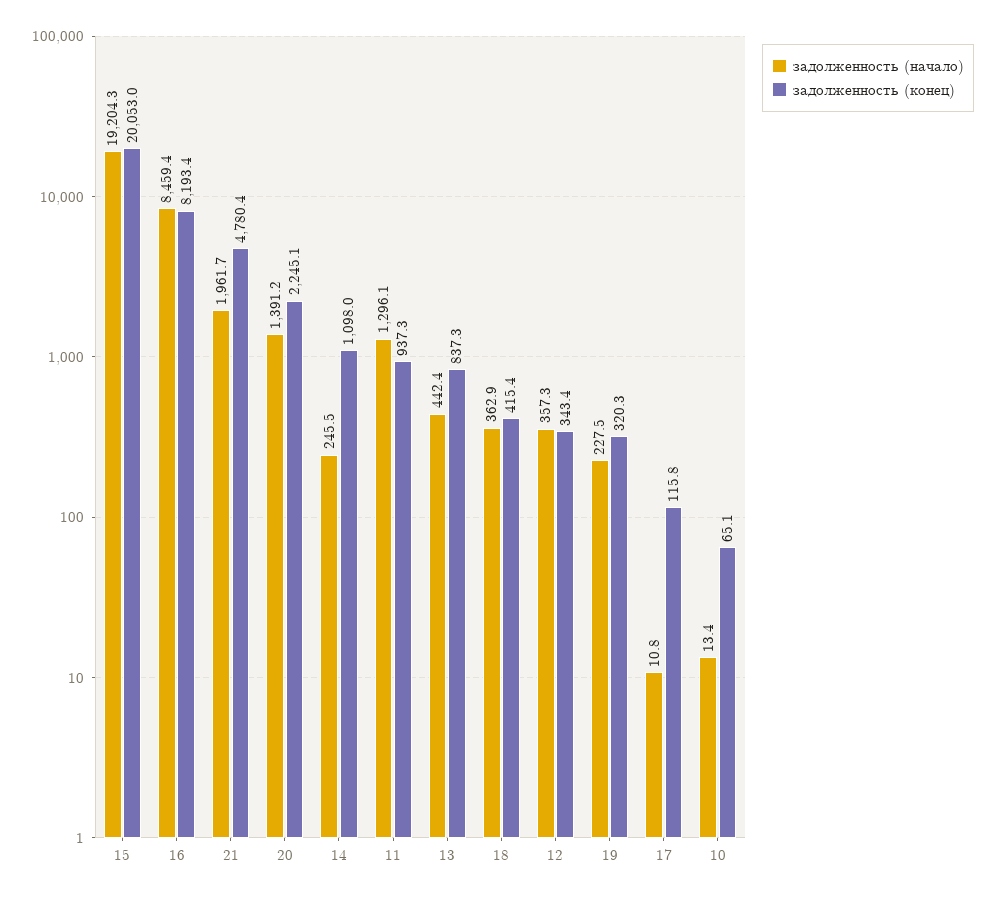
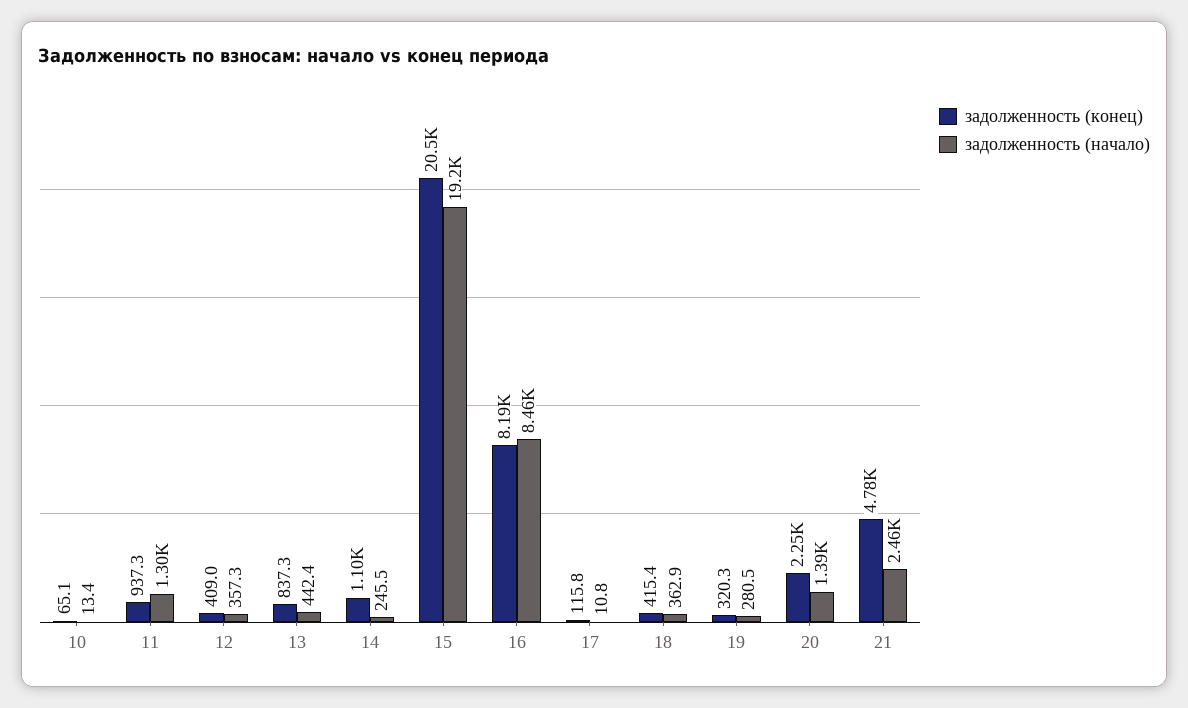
задолженность (конец), 15: 20053 -> 20500
задолженность (начало), 21: 1961.7 -> 2460
задолженность (конец), 12: 343.4 -> 409
задолженность (начало), 19: 227.5 -> 280.5

